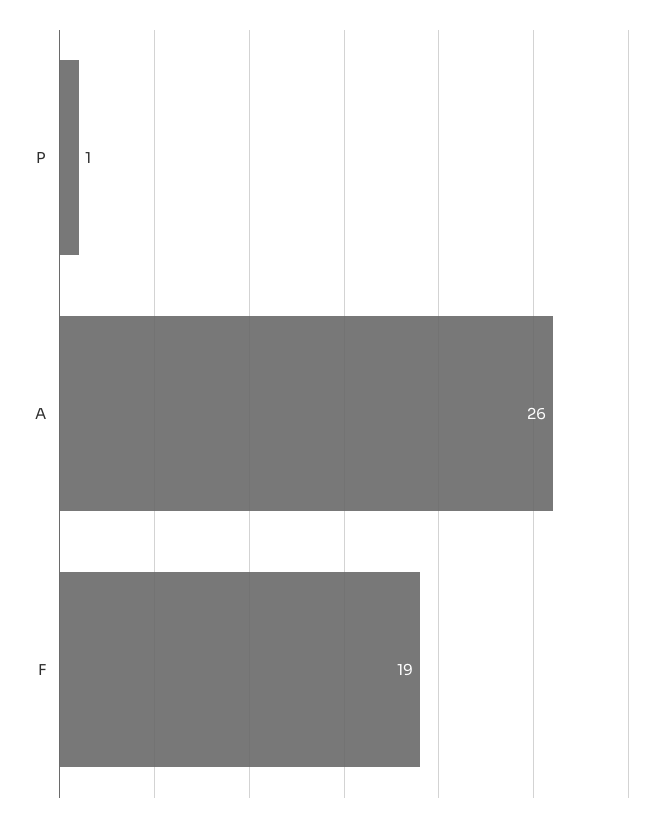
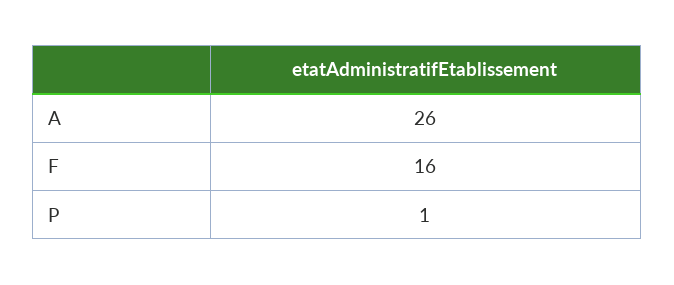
F: 19 -> 16

